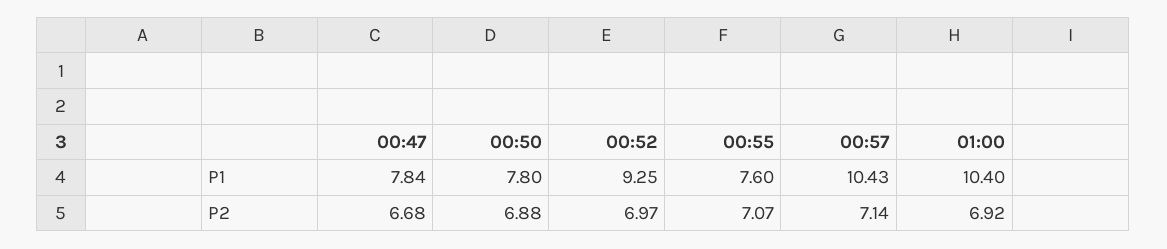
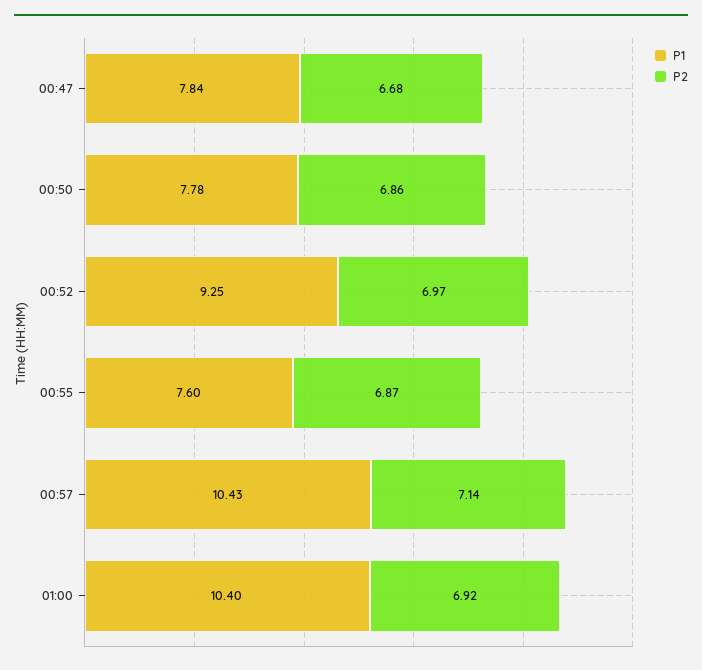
P1, 00:50: 7.8 -> 7.78
P2, 00:50: 6.88 -> 6.86
P2, 00:55: 7.07 -> 6.87

